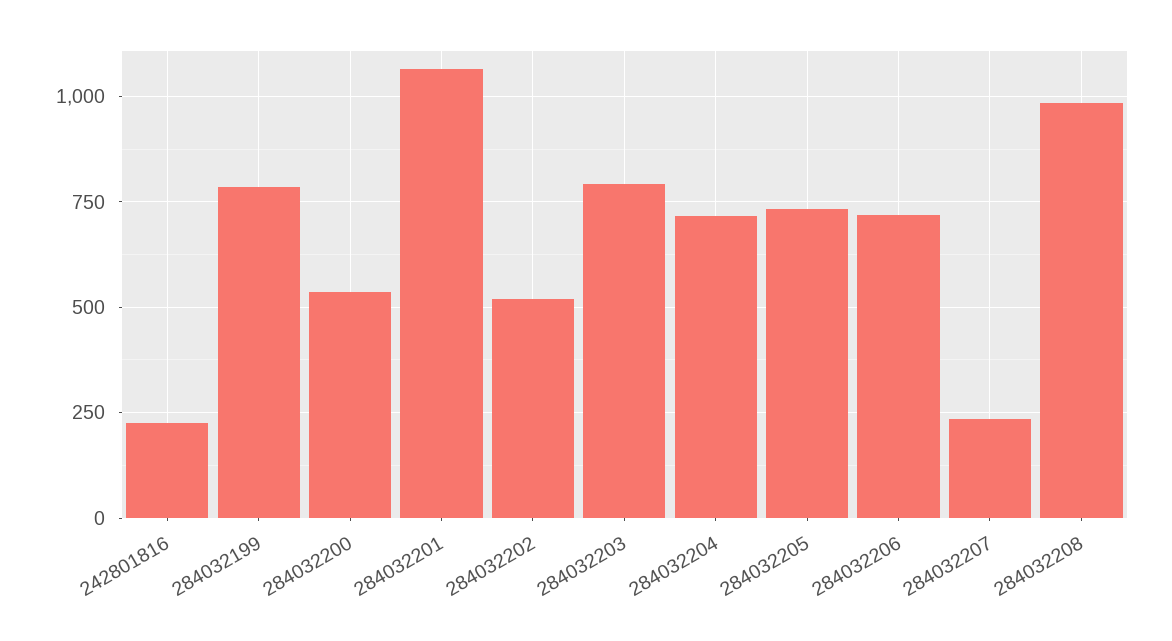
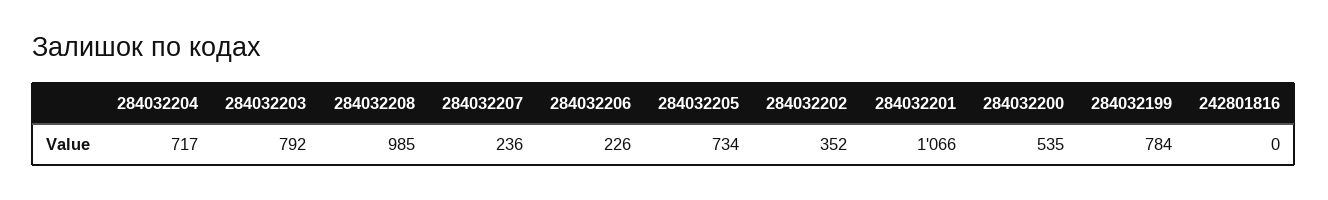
242801816: 225 -> 0
284032202: 525 -> 352
284032206: 725 -> 226

